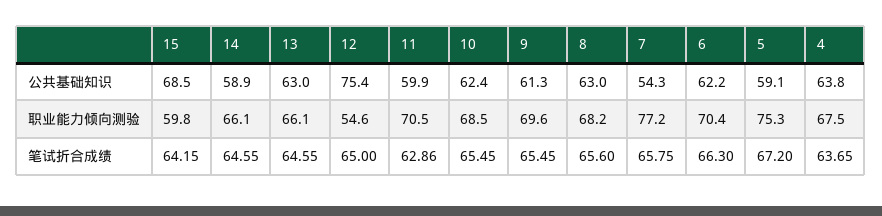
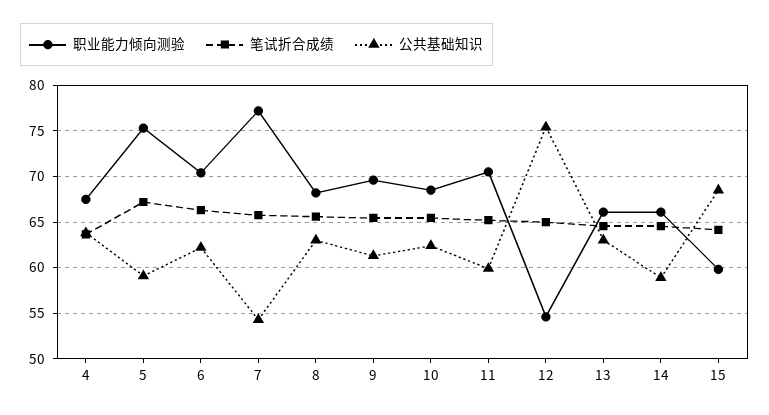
笔试折合成绩, 11: 62.86 -> 65

